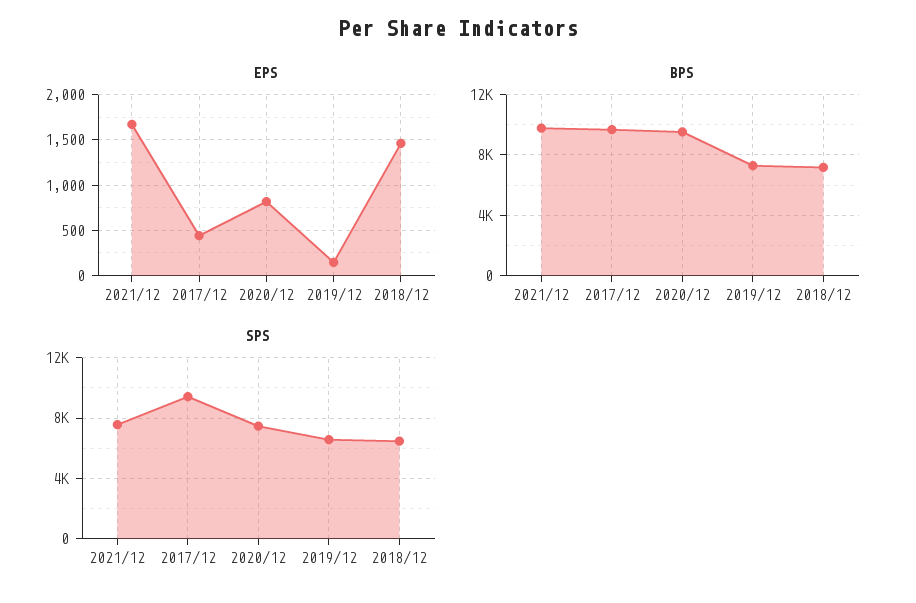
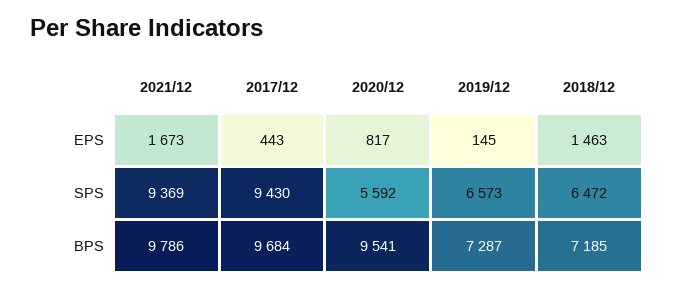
SPS, 2021/12: 7500 -> 9369
SPS, 2020/12: 7500 -> 5592

